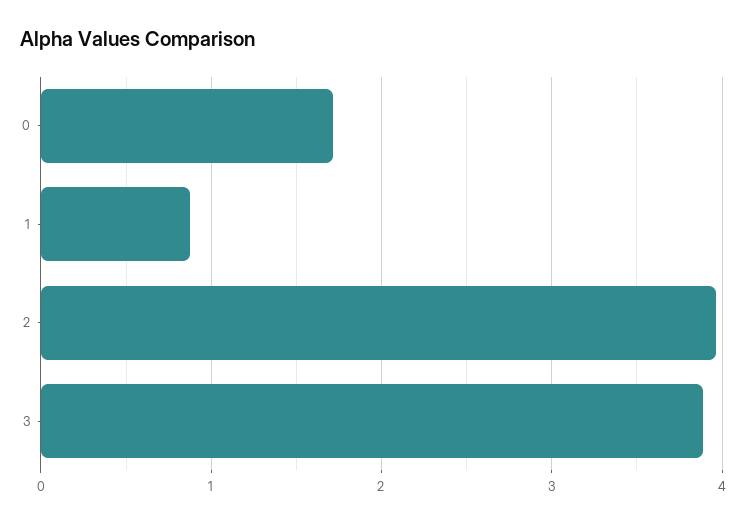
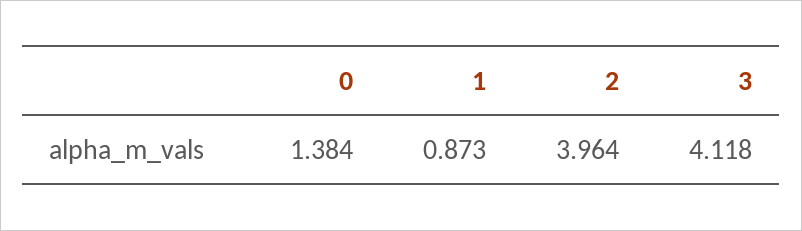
0: 1.7 -> 1.384
3: 3.9 -> 4.118

